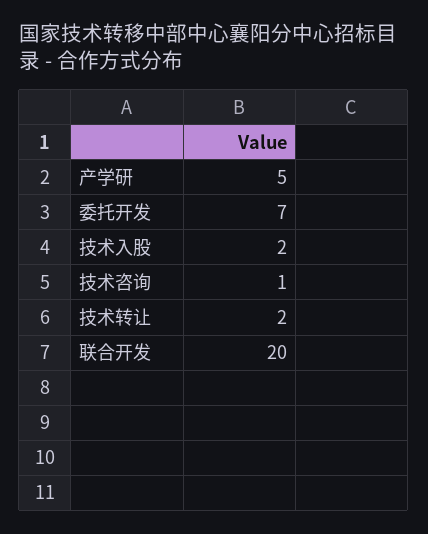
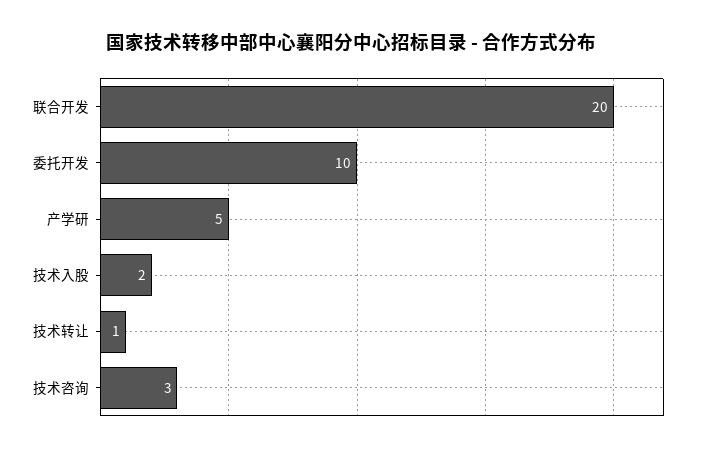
委托开发: 7 -> 10
技术咨询: 1 -> 3
技术转让: 2 -> 1

